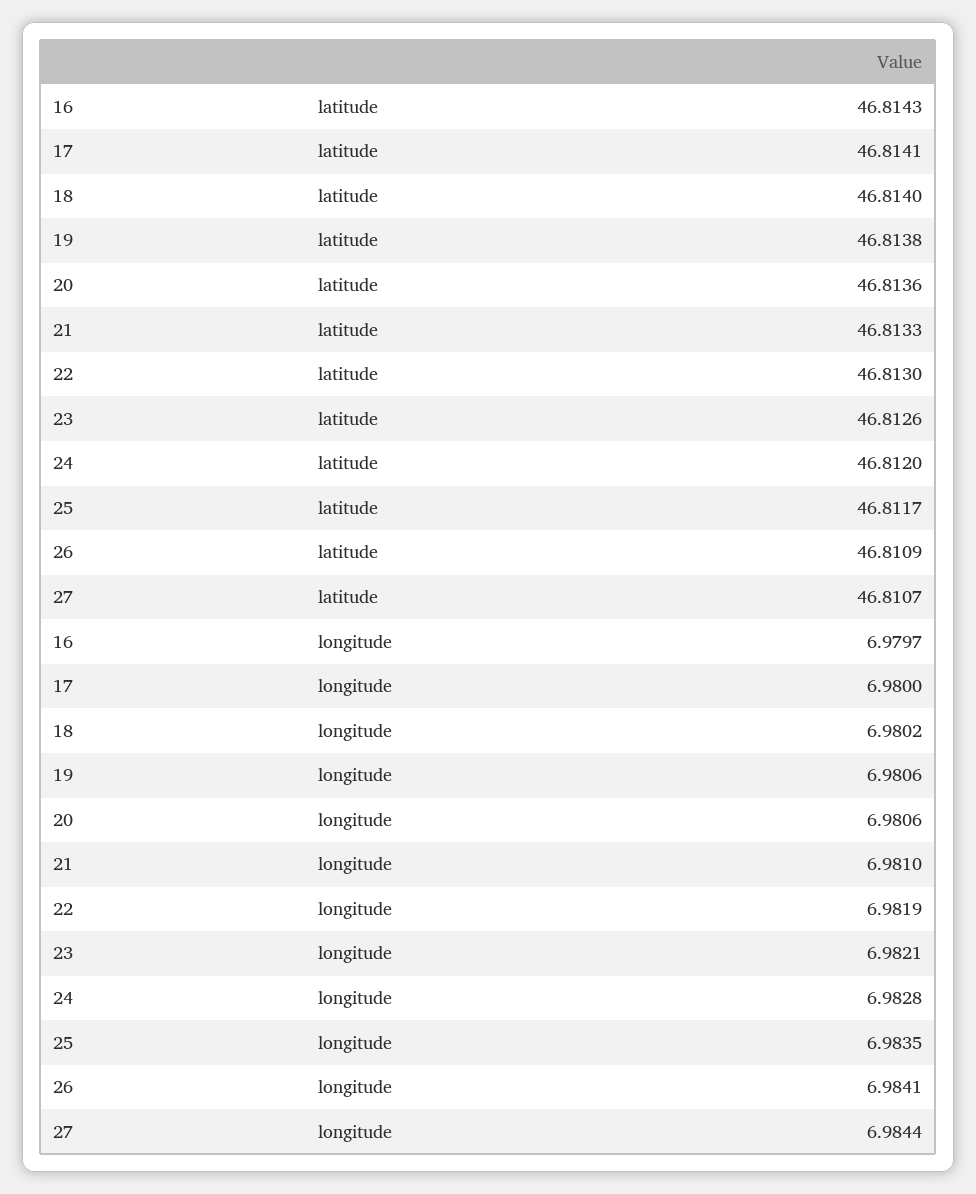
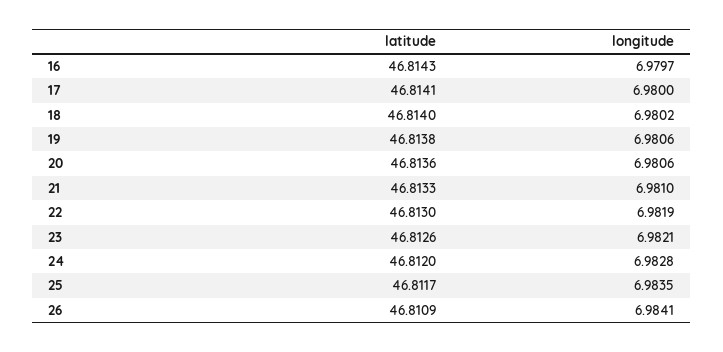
27, latitude: 46.8107 -> none
27, longitude: 6.9844 -> none

